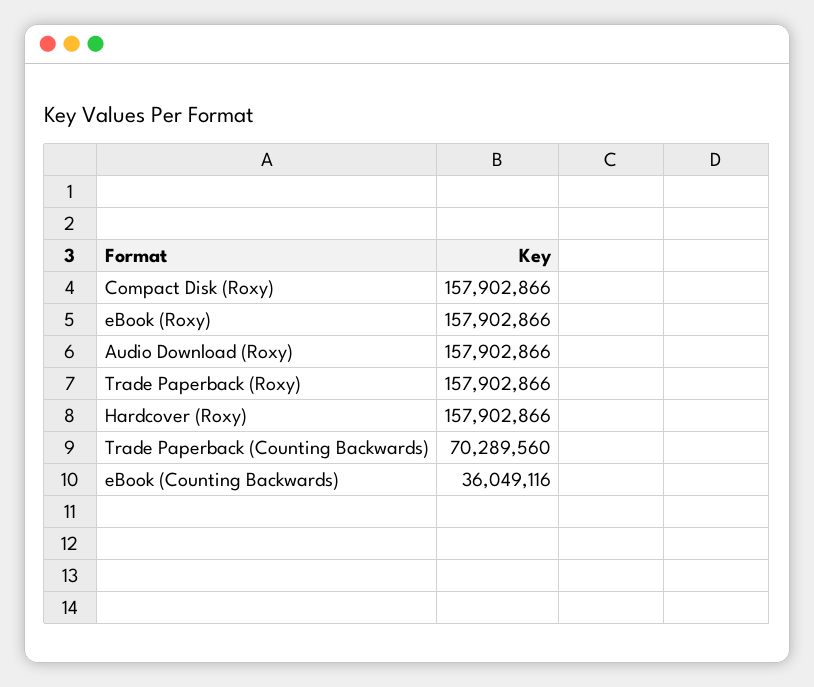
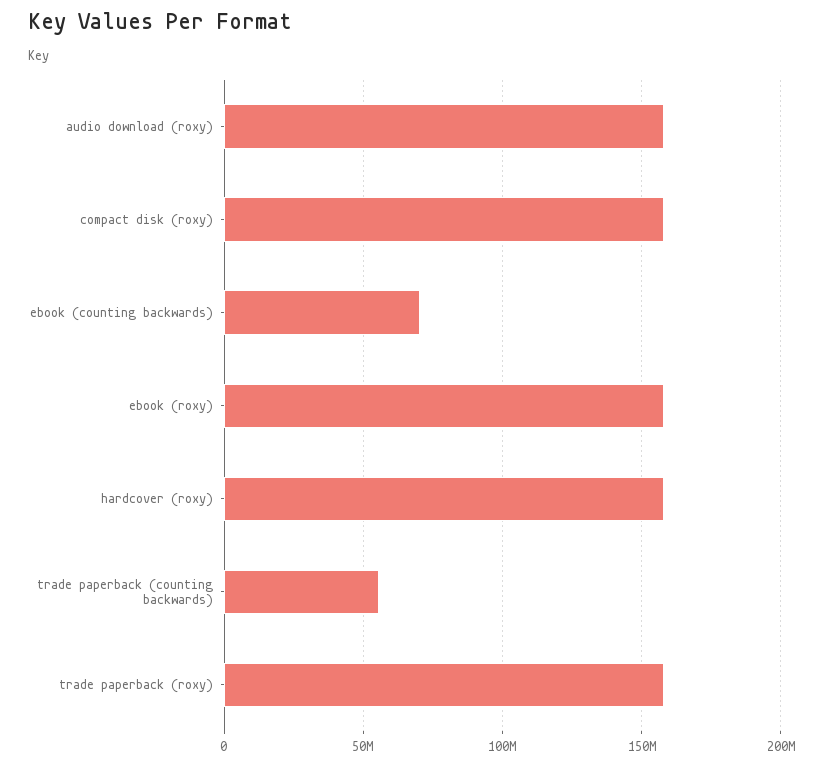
Trade Paperback (Counting Backwards): 70289560 -> 55000000
eBook (Counting Backwards): 36049116 -> 70000000

